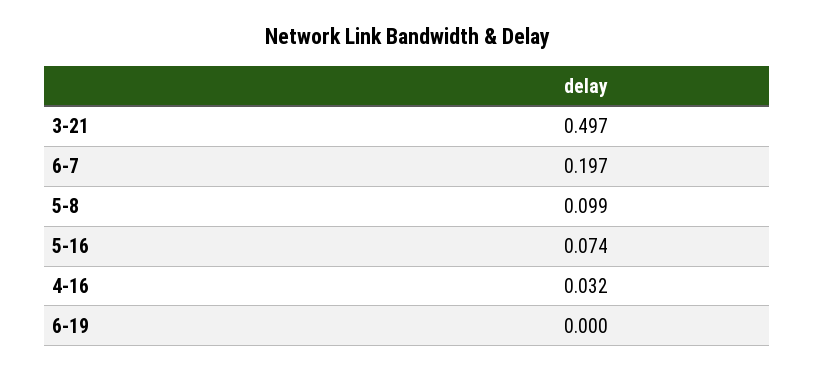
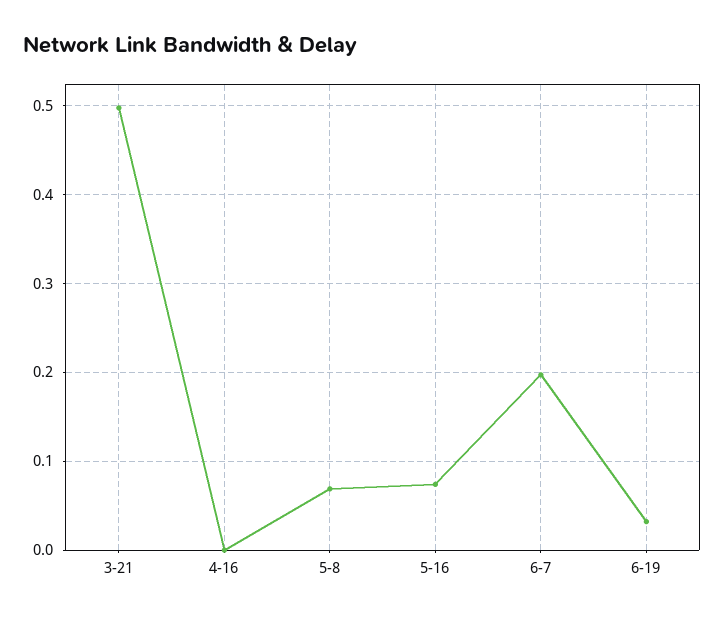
5-8: 0.099 -> 0.07
4-16: 0.032 -> 0
6-19: 0 -> 0.03

